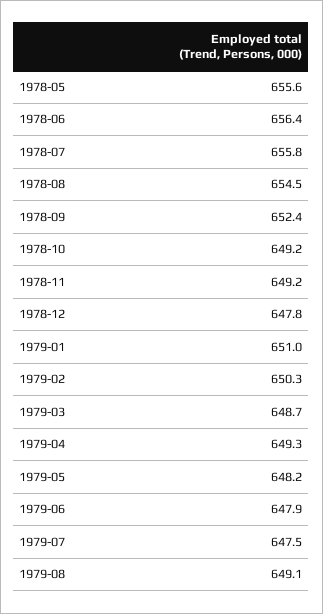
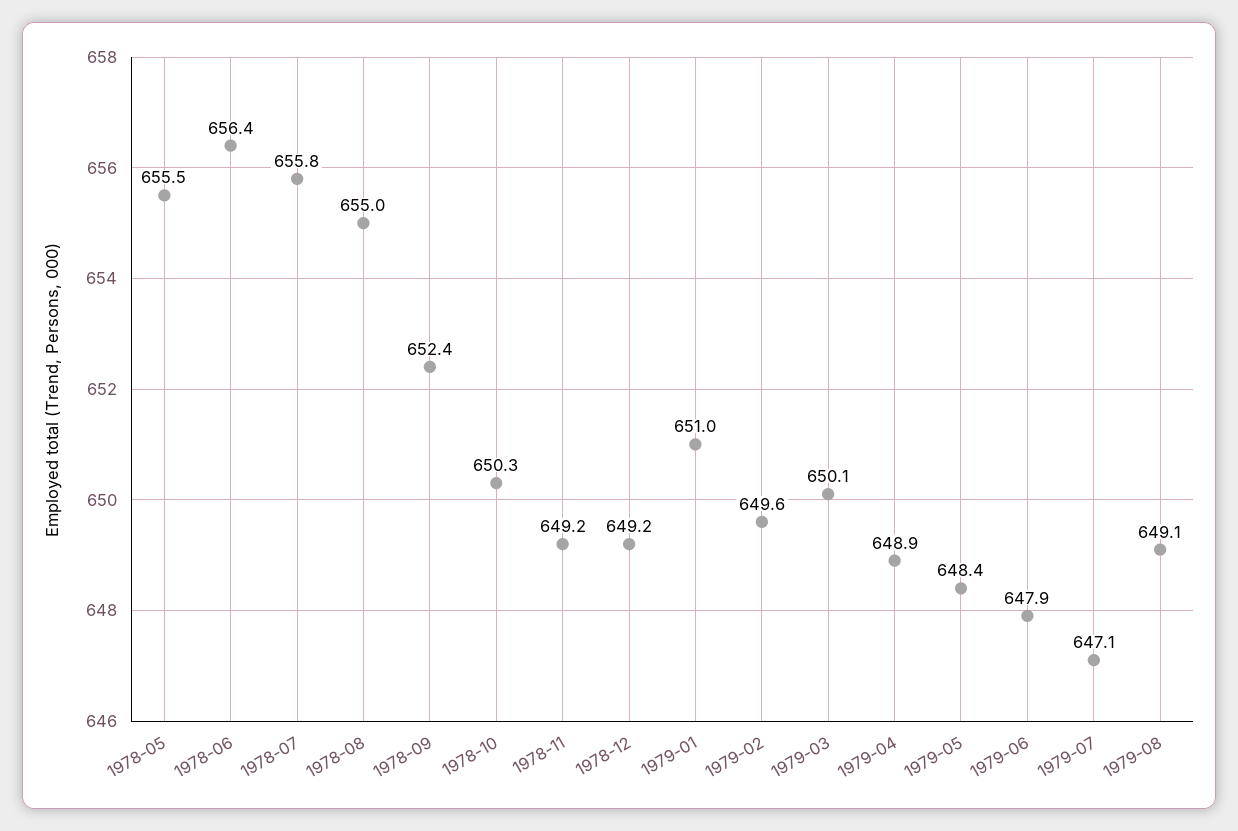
1978-05: 655.6 -> 655.5
1978-08: 654.5 -> 655
1978-10: 649.2 -> 650.3
1978-12: 647.8 -> 649.2
1979-02: 650.3 -> 649.6
1979-03: 648.7 -> 650.1
1979-04: 649.3 -> 648.9
1979-05: 648.2 -> 648.4
1979-07: 647.5 -> 647.1

